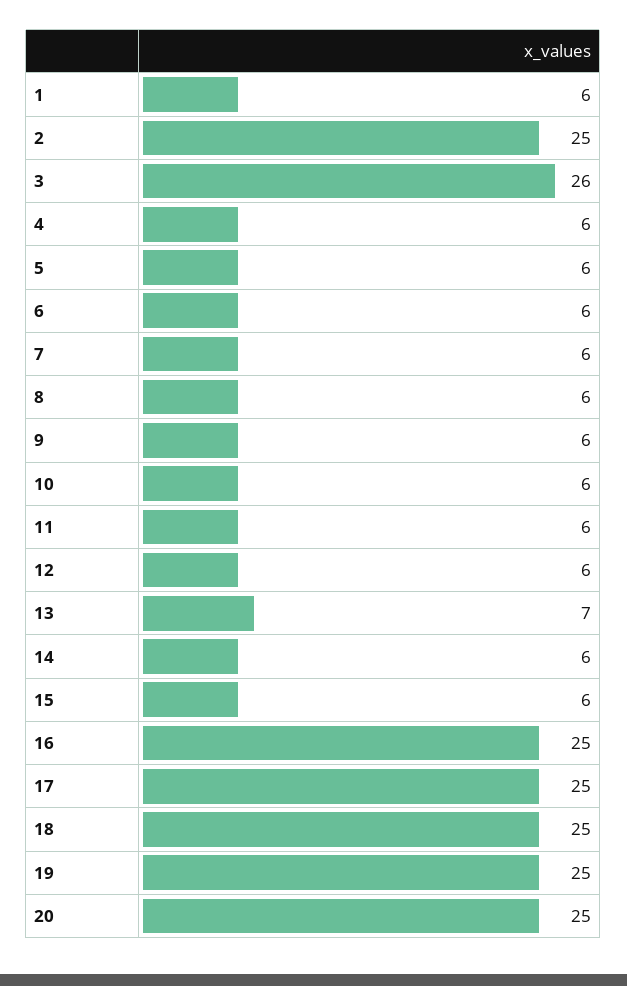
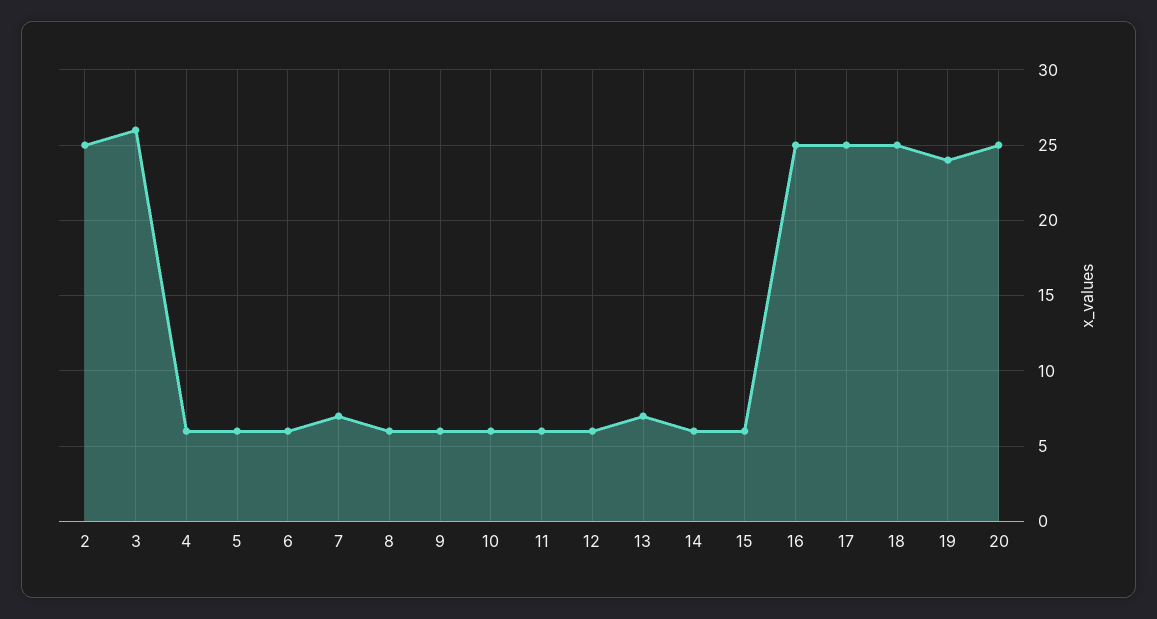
1: 6 -> none
7: 6 -> 7
19: 25 -> 24

